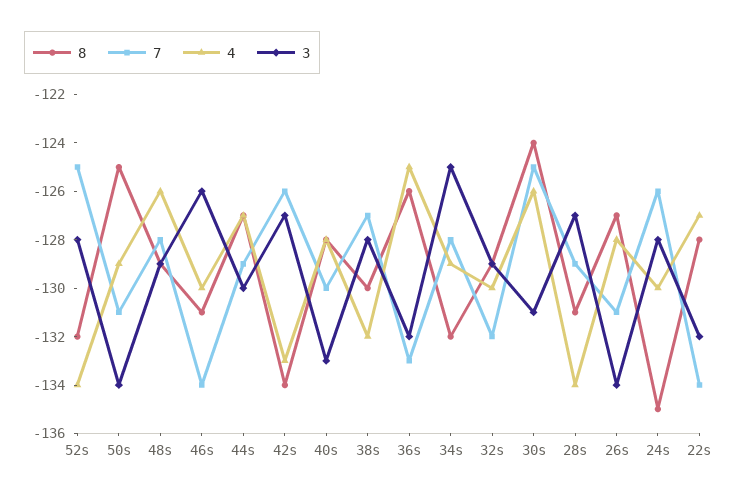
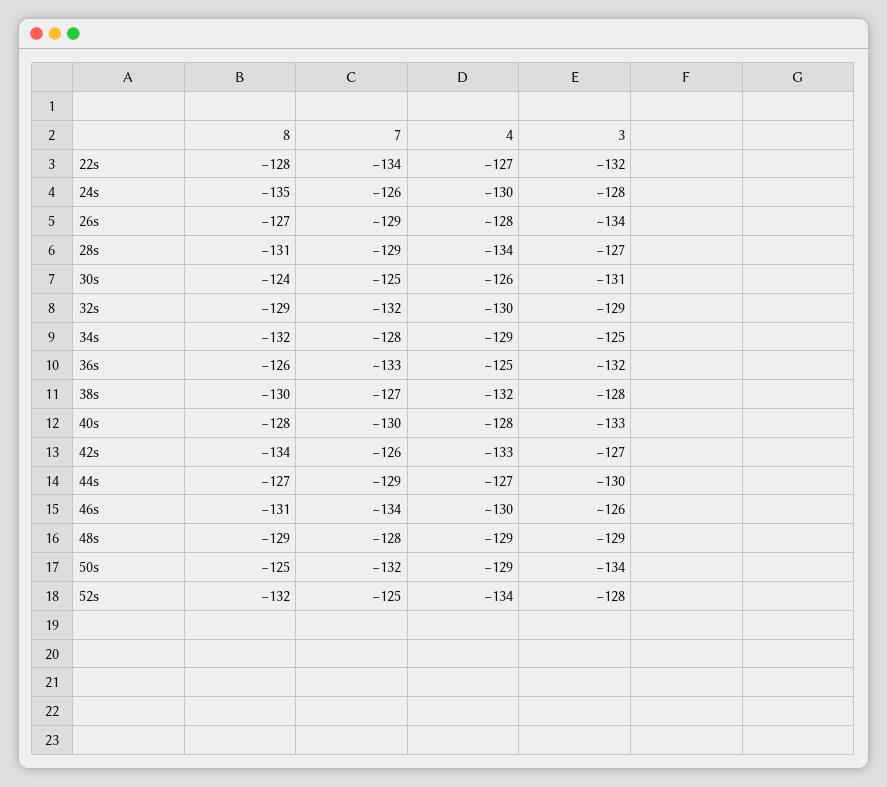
7, 50s: -131 -> -132
4, 48s: -126 -> -129
7, 26s: -131 -> -129

